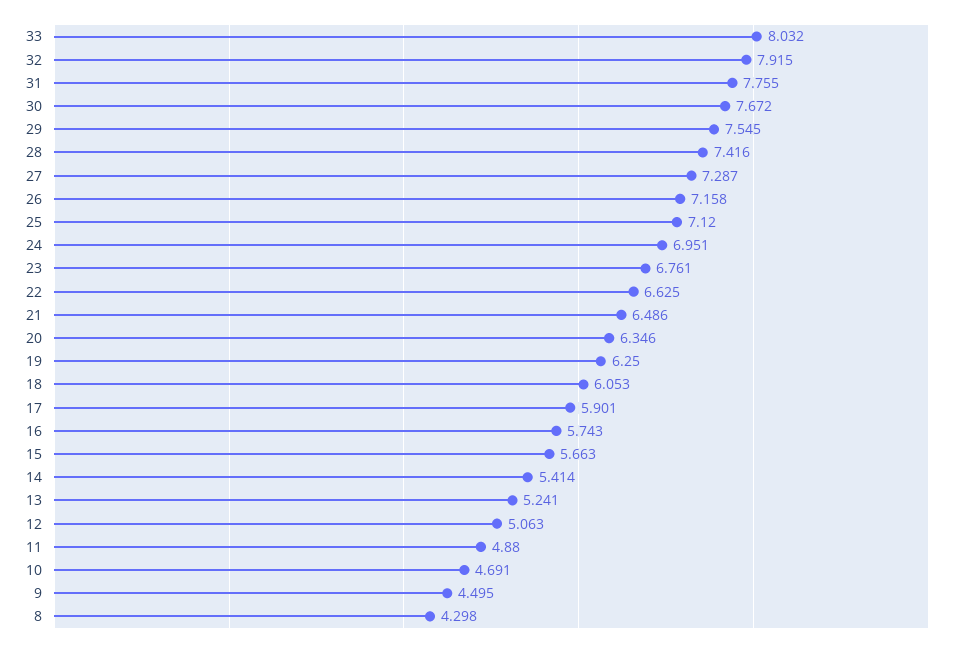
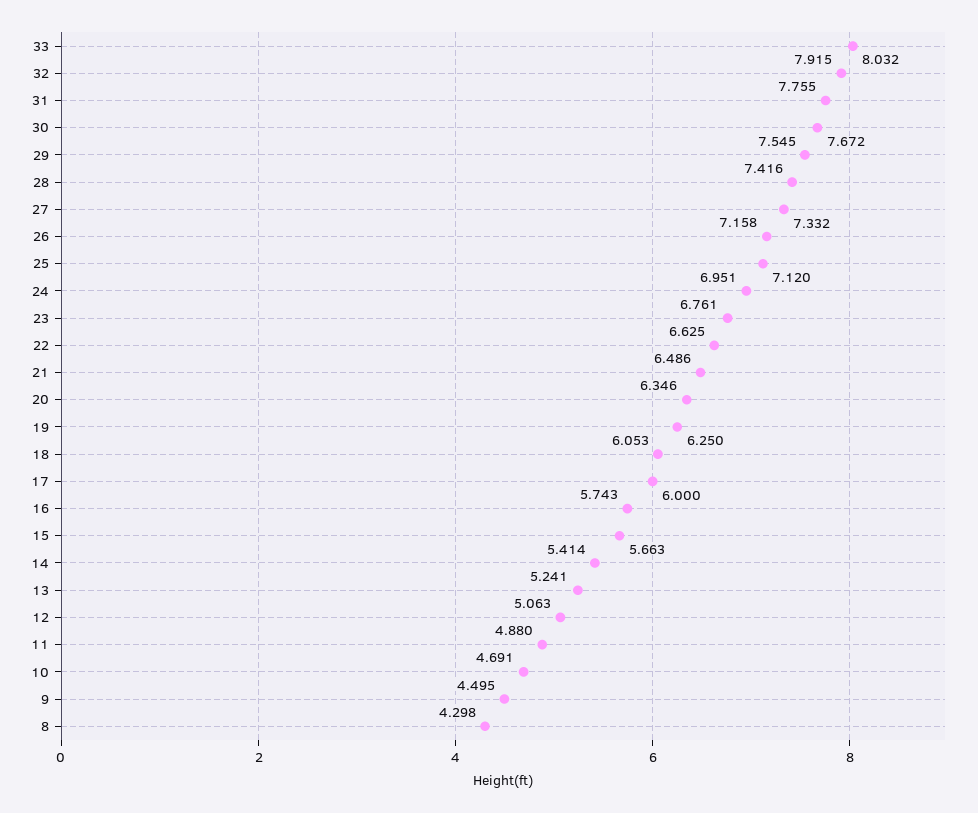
27: 7.287 -> 7.332
17: 5.901 -> 6

